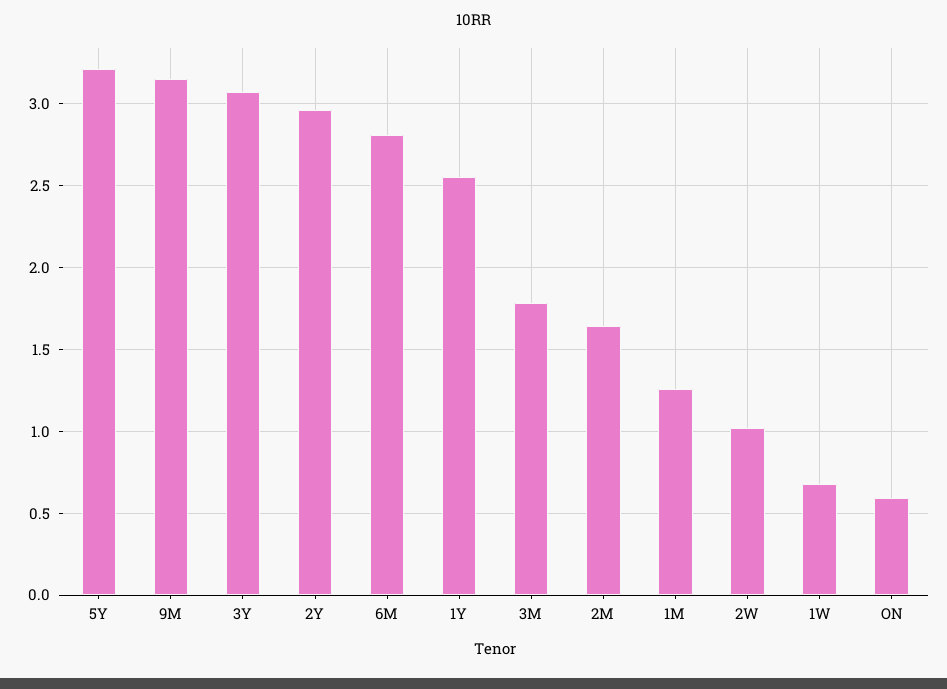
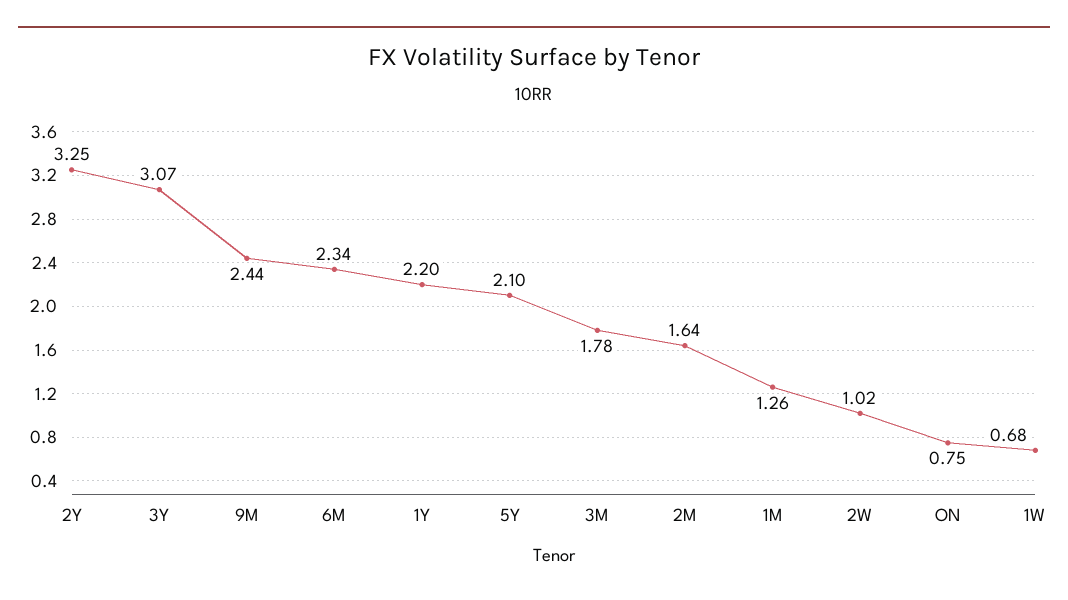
5Y: 3.2 -> 2.1
9M: 3.15 -> 2.44
2Y: 2.95 -> 3.25
6M: 2.8 -> 2.34
1Y: 2.55 -> 2.2
ON: 0.6 -> 0.75

